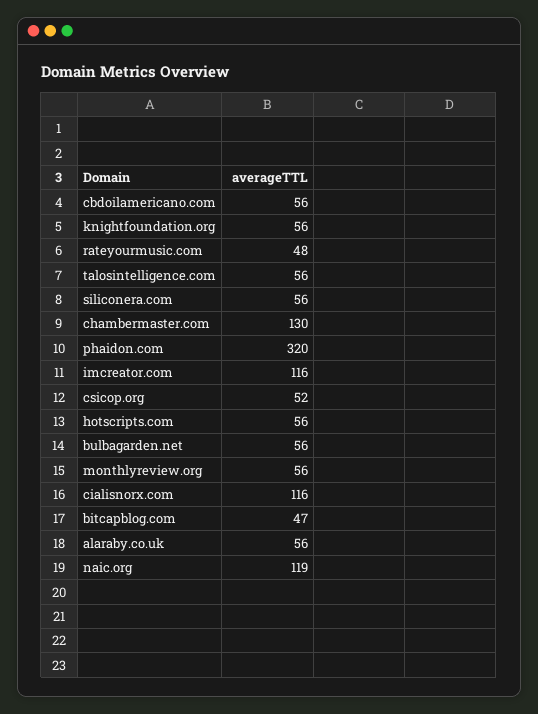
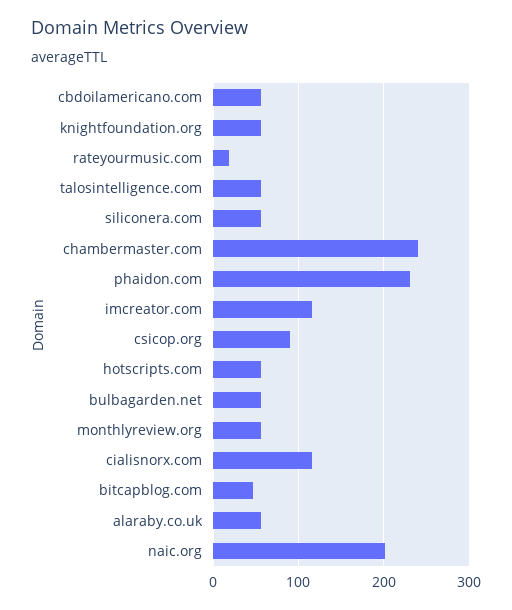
rateyourmusic.com: 48 -> 20
chambermaster.com: 130 -> 240
phaidon.com: 320 -> 230
csicop.org: 52 -> 90
naic.org: 119 -> 200

